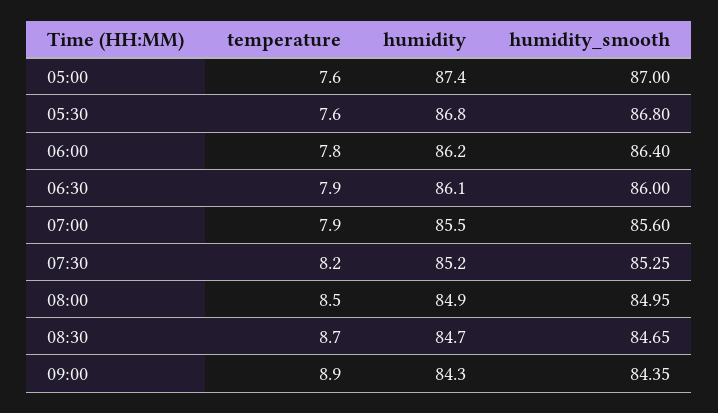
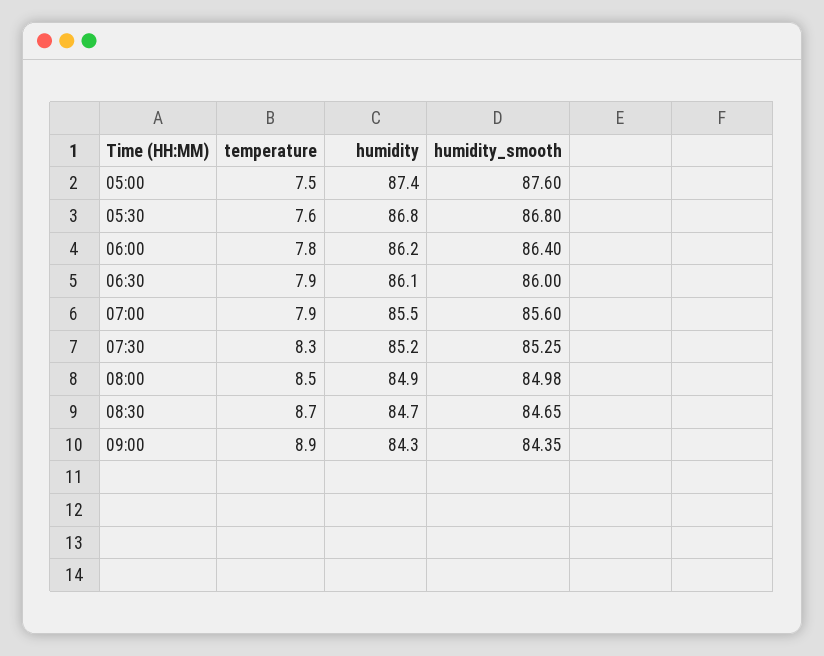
temperature, 05:00: 7.6 -> 7.5
humidity_smooth, 05:00: 87 -> 87.6
temperature, 07:30: 8.2 -> 8.3
humidity_smooth, 08:00: 84.95 -> 84.98

